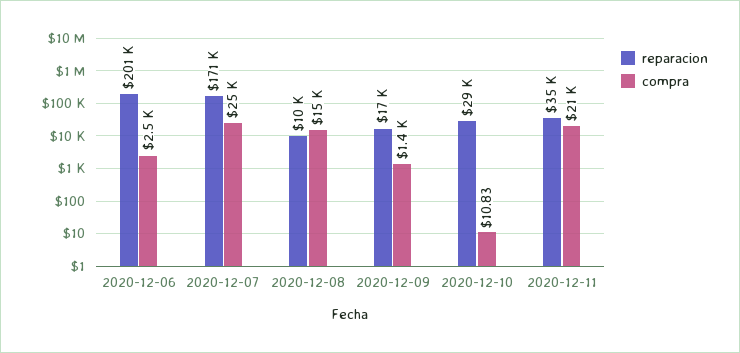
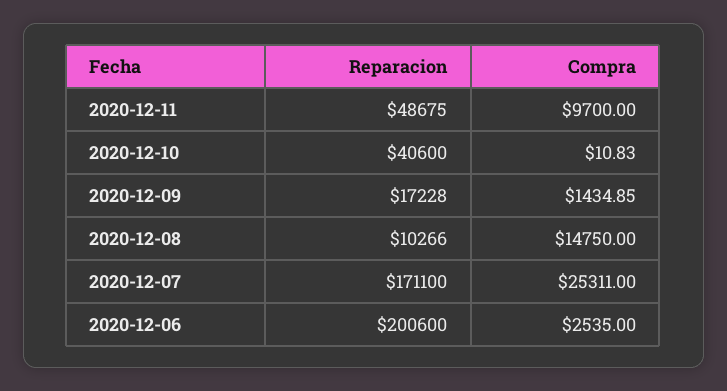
reparacion, 2020-12-10: 29000 -> 40600
reparacion, 2020-12-11: 35000 -> 48675
compra, 2020-12-11: 21000 -> 9700

